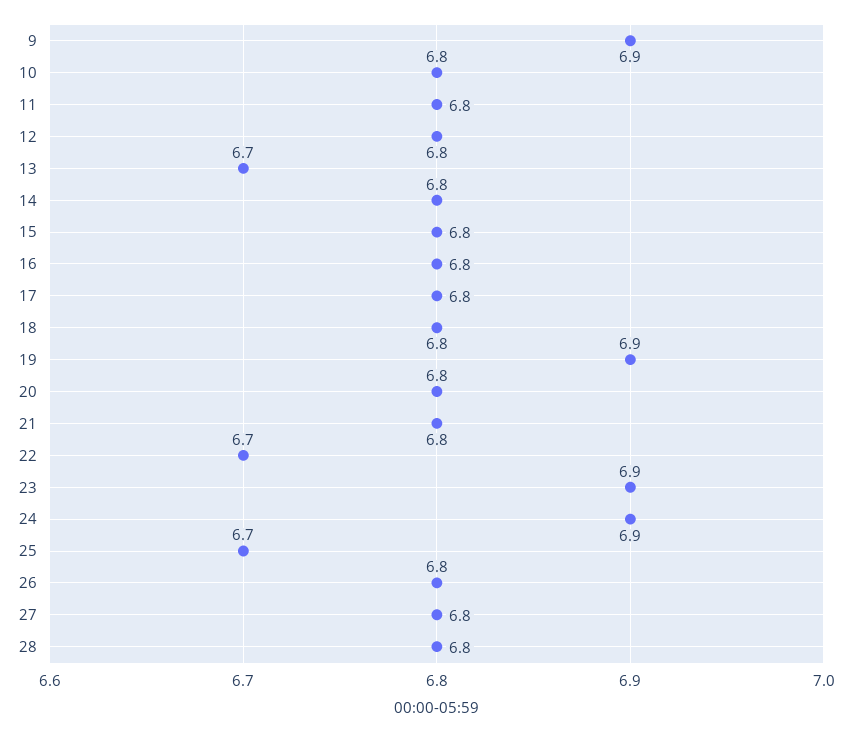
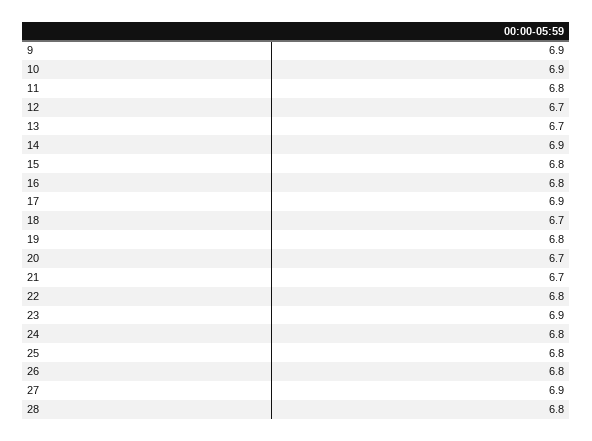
10: 6.8 -> 6.9
12: 6.8 -> 6.7
14: 6.8 -> 6.9
17: 6.8 -> 6.9
18: 6.8 -> 6.7
19: 6.9 -> 6.8
20: 6.8 -> 6.7
21: 6.8 -> 6.7
22: 6.7 -> 6.8
24: 6.9 -> 6.8
25: 6.7 -> 6.8
27: 6.8 -> 6.9

